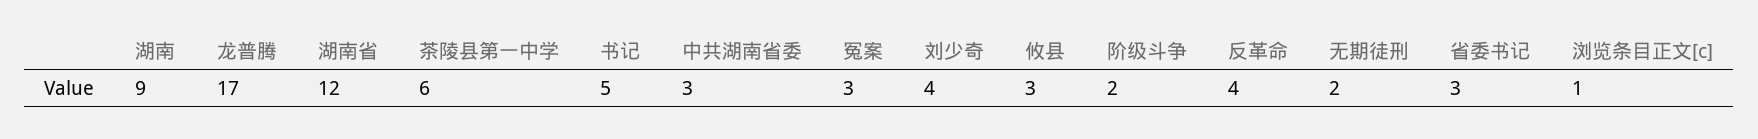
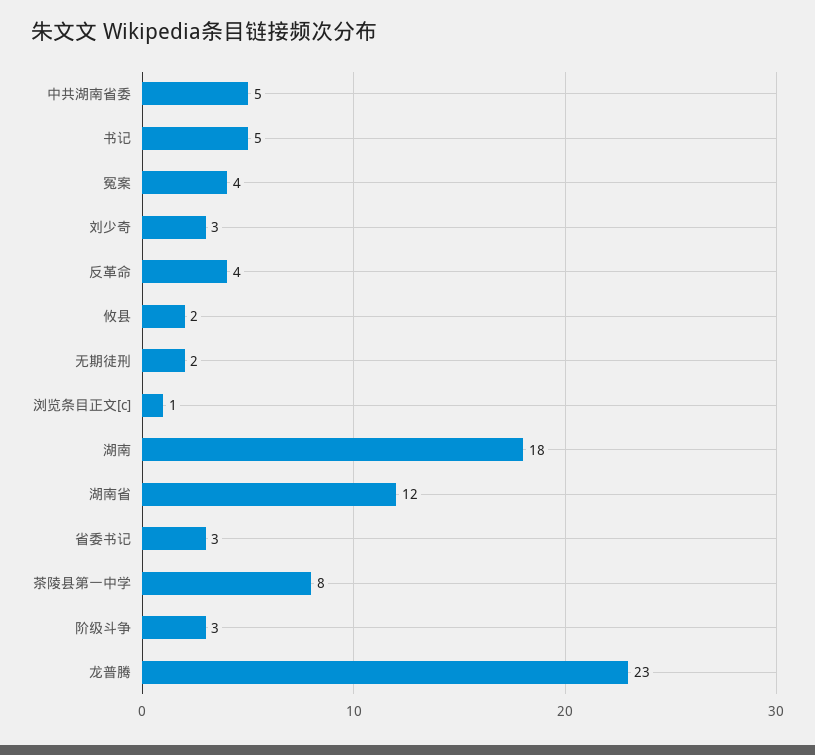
湖南: 9 -> 18
龙普腾: 17 -> 23
茶陵县第一中学: 6 -> 8
中共湖南省委: 3 -> 5
冤案: 3 -> 4
刘少奇: 4 -> 3
攸县: 3 -> 2
阶级斗争: 2 -> 3

